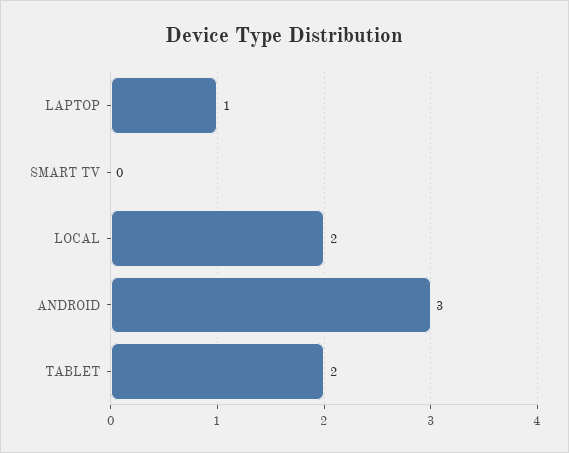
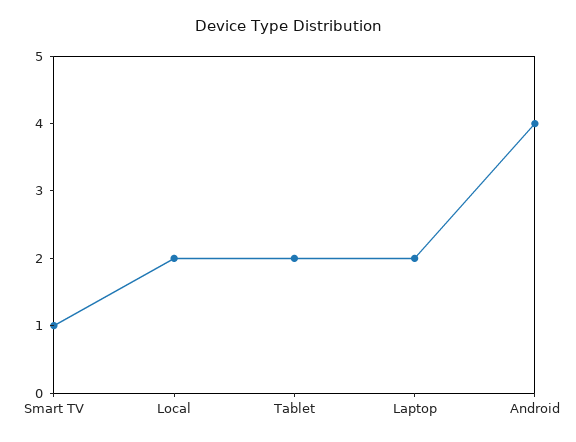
LAPTOP: 1 -> 2
SMART TV: 0 -> 1
ANDROID: 3 -> 4

